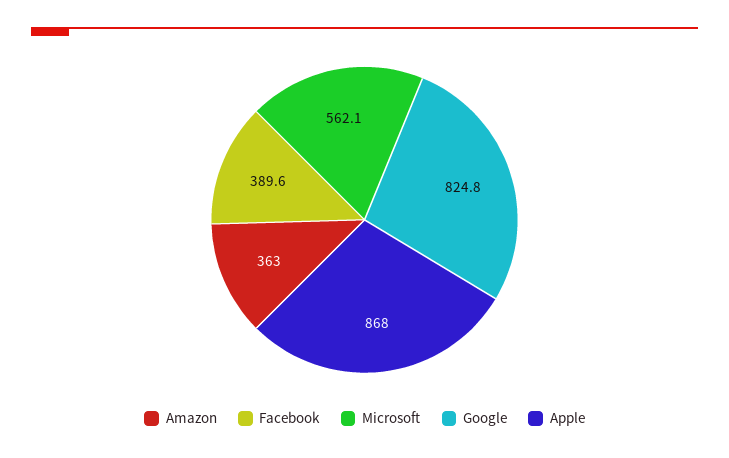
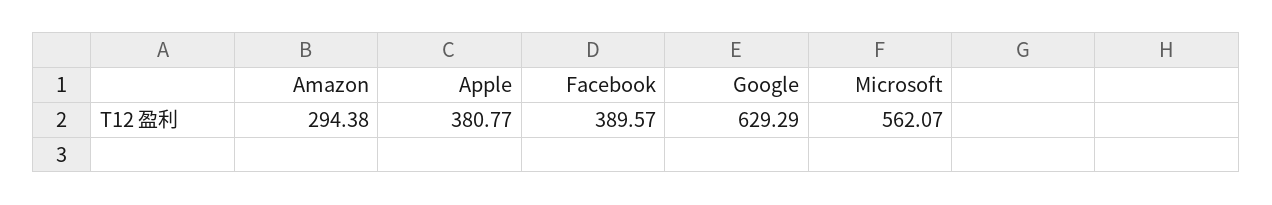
Amazon: 363 -> 294.38
Google: 824.8 -> 629.29
Apple: 868 -> 380.77

